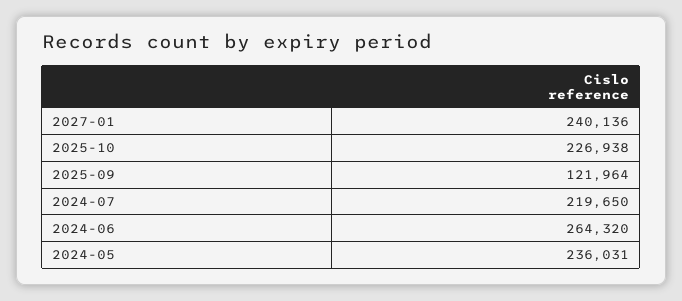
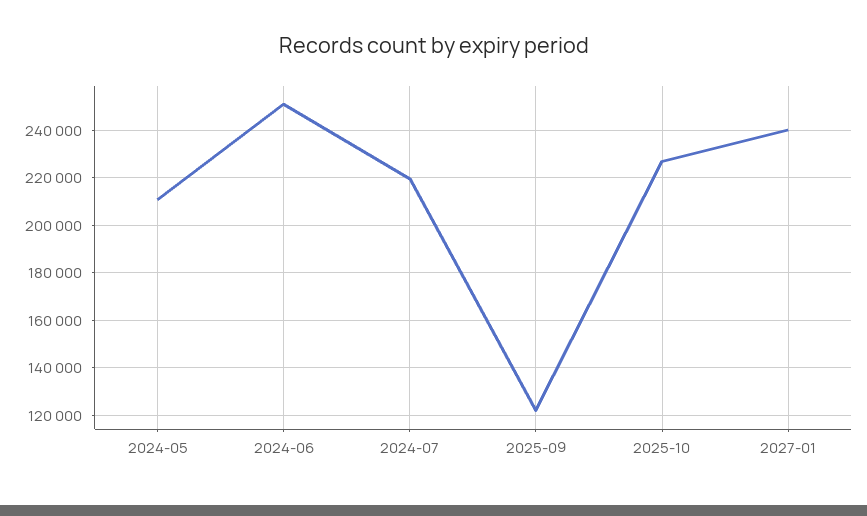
2024-06: 264320 -> 250000
2024-05: 236031 -> 210000

